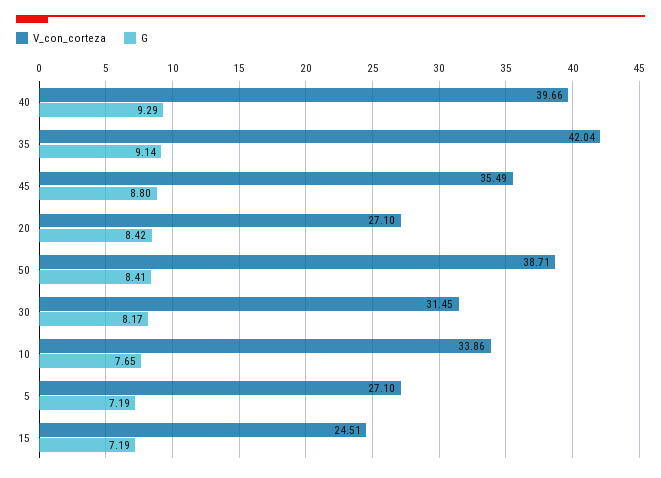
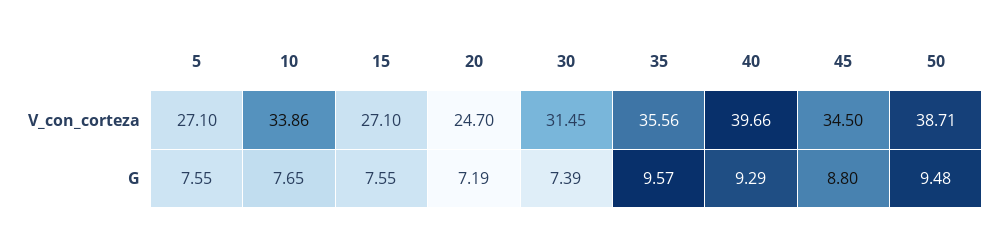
V_con_corteza, 35: 42.04 -> 35.56
G, 35: 9.14 -> 9.57
V_con_corteza, 45: 35.49 -> 34.5
V_con_corteza, 20: 27.1 -> 24.7
G, 20: 8.42 -> 7.19
G, 50: 8.41 -> 9.48
G, 30: 8.17 -> 7.39
G, 5: 7.19 -> 7.55
V_con_corteza, 15: 24.51 -> 27.1
G, 15: 7.19 -> 7.55

